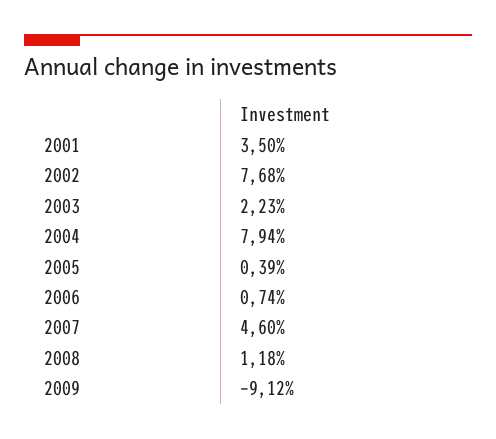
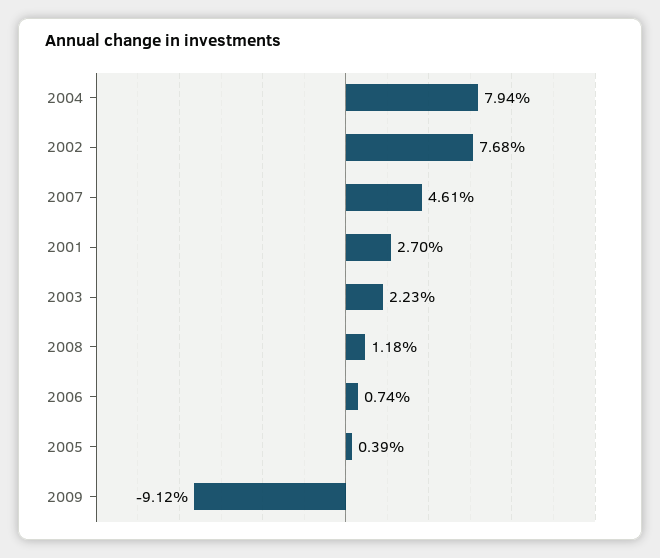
2001: 3.5 -> 2.7
2007: 4.6 -> 4.61

